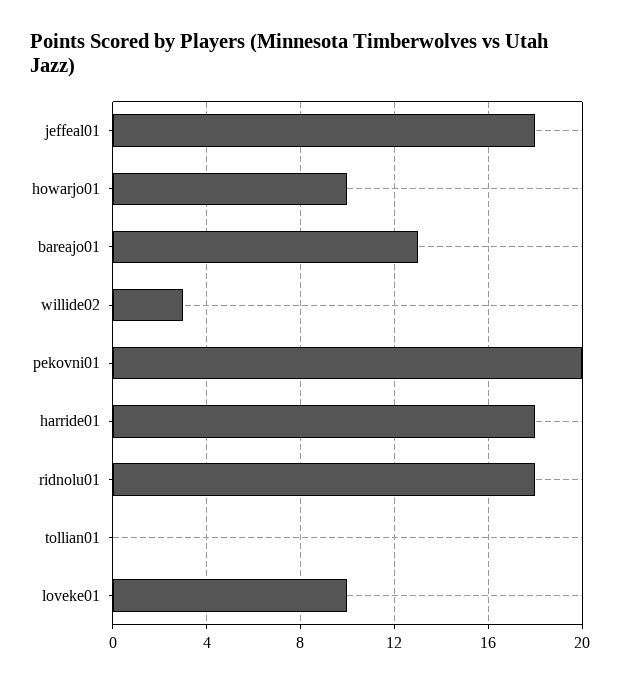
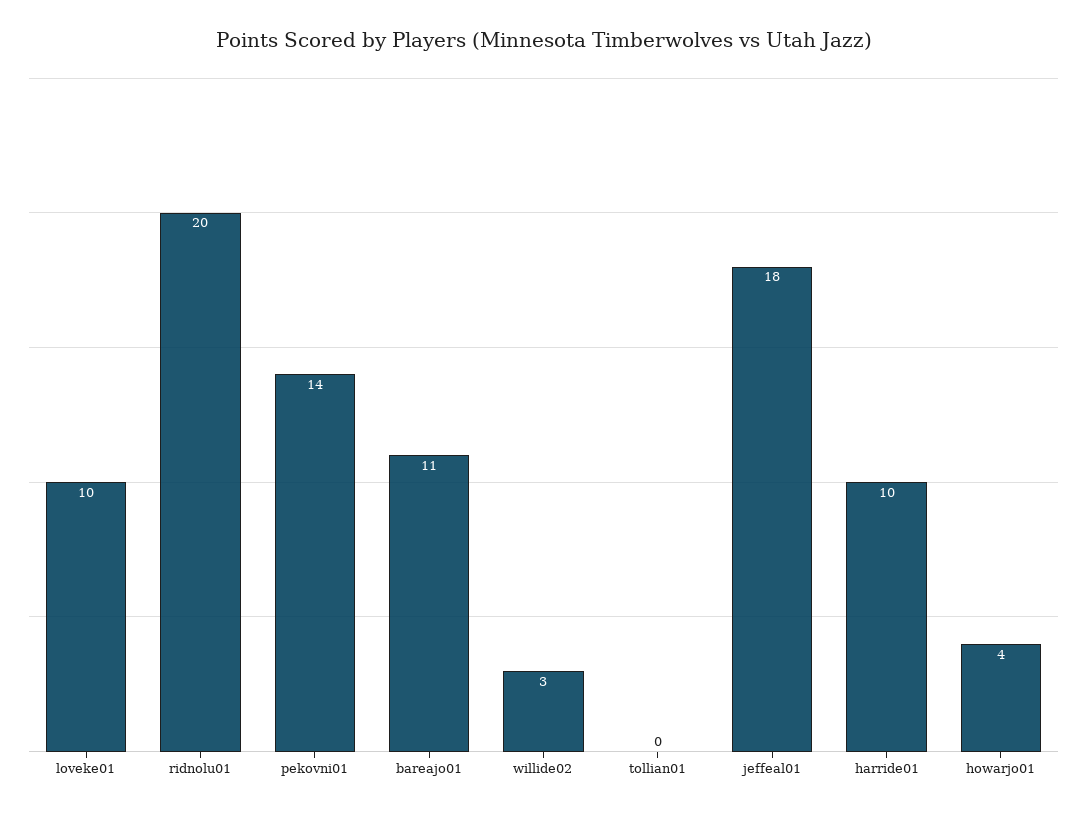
howarjo01: 10 -> 4
bareajo01: 13 -> 11
pekovni01: 20 -> 14
harride01: 18 -> 10
ridnolu01: 18 -> 20

